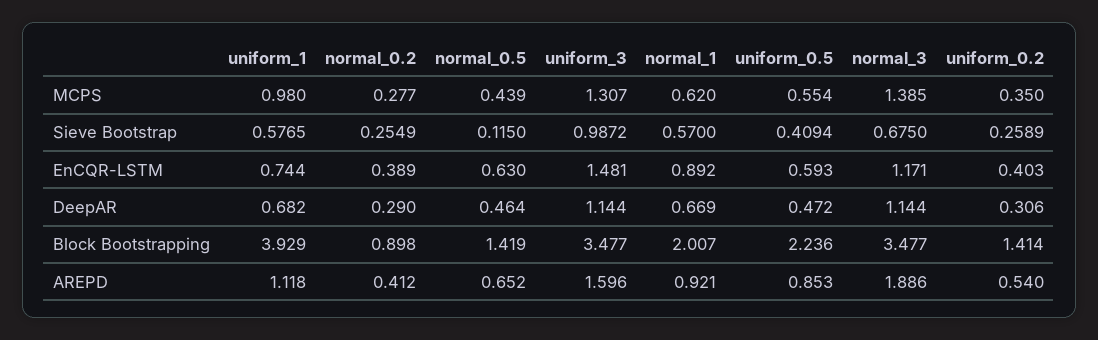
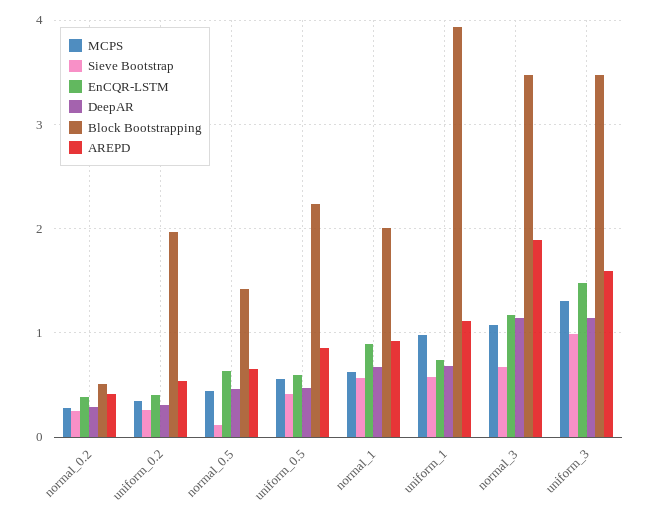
MCPS, normal_3: 1.385 -> 1.1
Block Bootstrapping, normal_0.2: 0.898 -> 0.5
Block Bootstrapping, uniform_0.2: 1.414 -> 2

